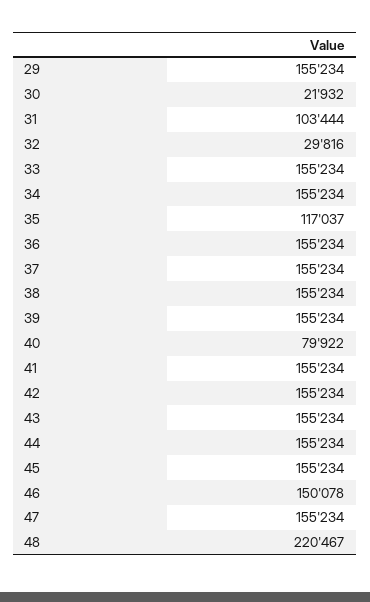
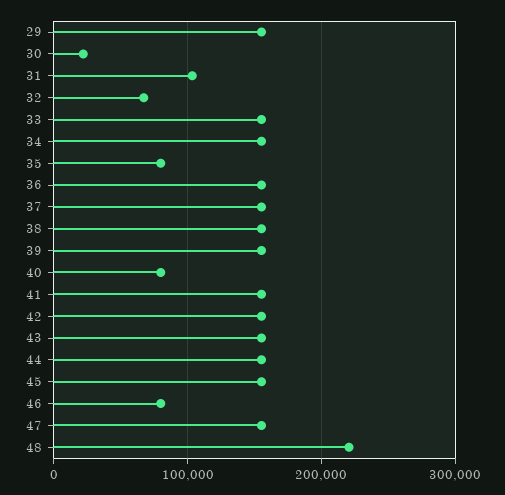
32: 29816 -> 70000
35: 117037 -> 80000
46: 150078 -> 80000

